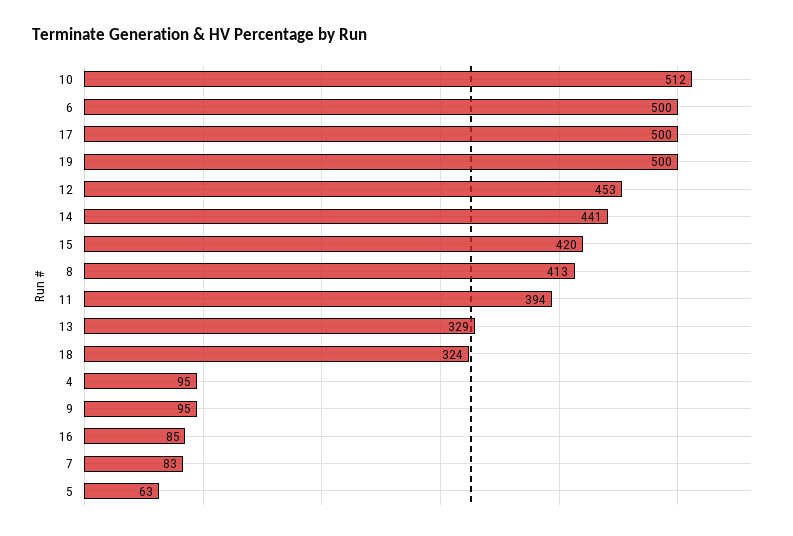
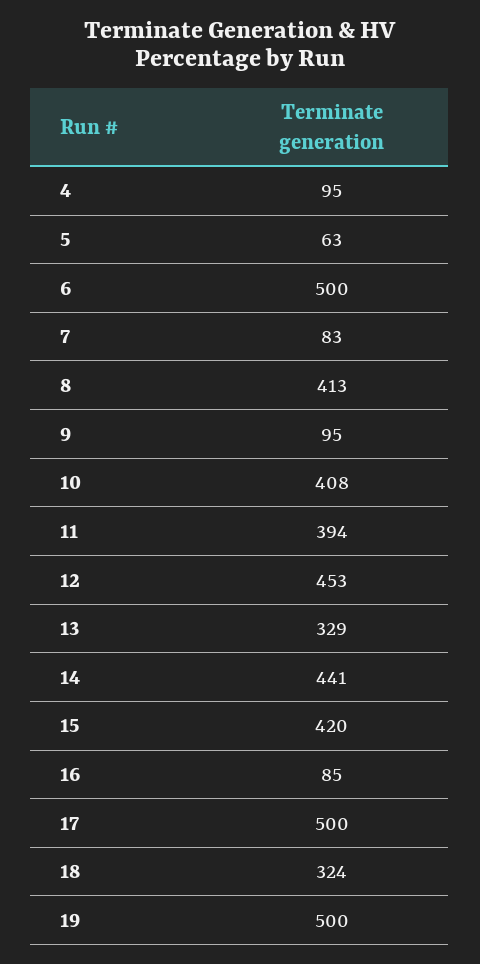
10: 512 -> 408

